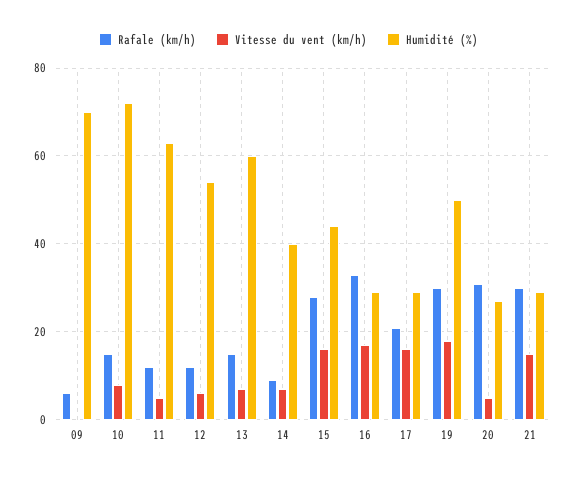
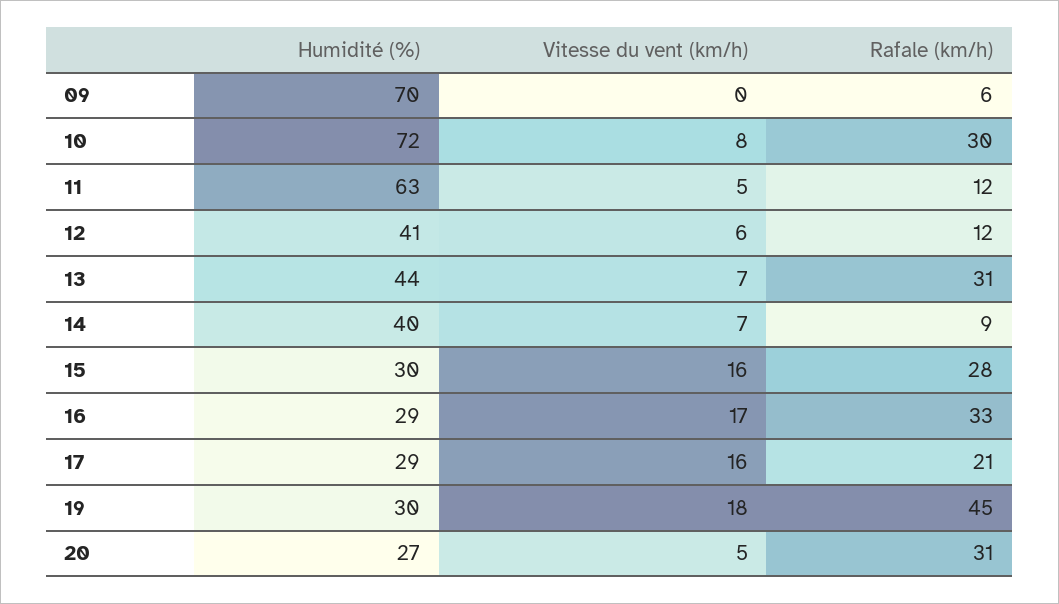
Rafale (km/h), 10: 15 -> 30
Humidité (%), 12: 55 -> 41
Rafale (km/h), 13: 15 -> 31
Humidité (%), 13: 60 -> 44
Humidité (%), 15: 45 -> 30
Rafale (km/h), 19: 30 -> 45
Humidité (%), 19: 50 -> 30
Rafale (km/h), 21: 30 -> none
Vitesse du vent (km/h), 21: 15 -> none
Humidité (%), 21: 30 -> none

